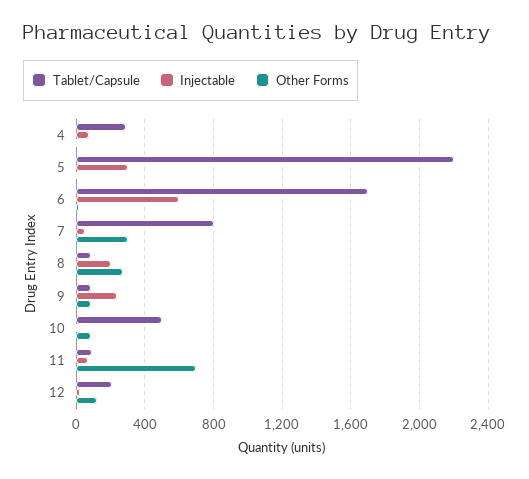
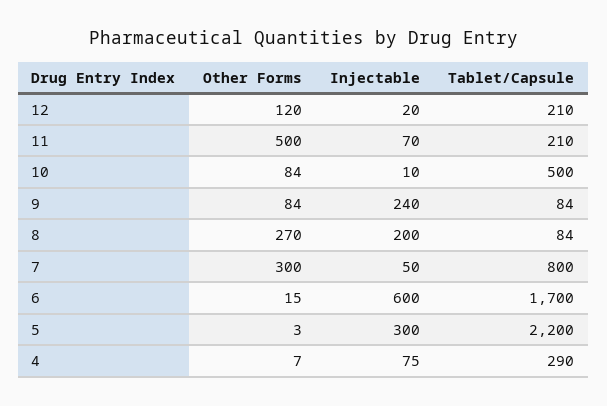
Tablet/Capsule, 11: 100 -> 210
Other Forms, 11: 700 -> 500

